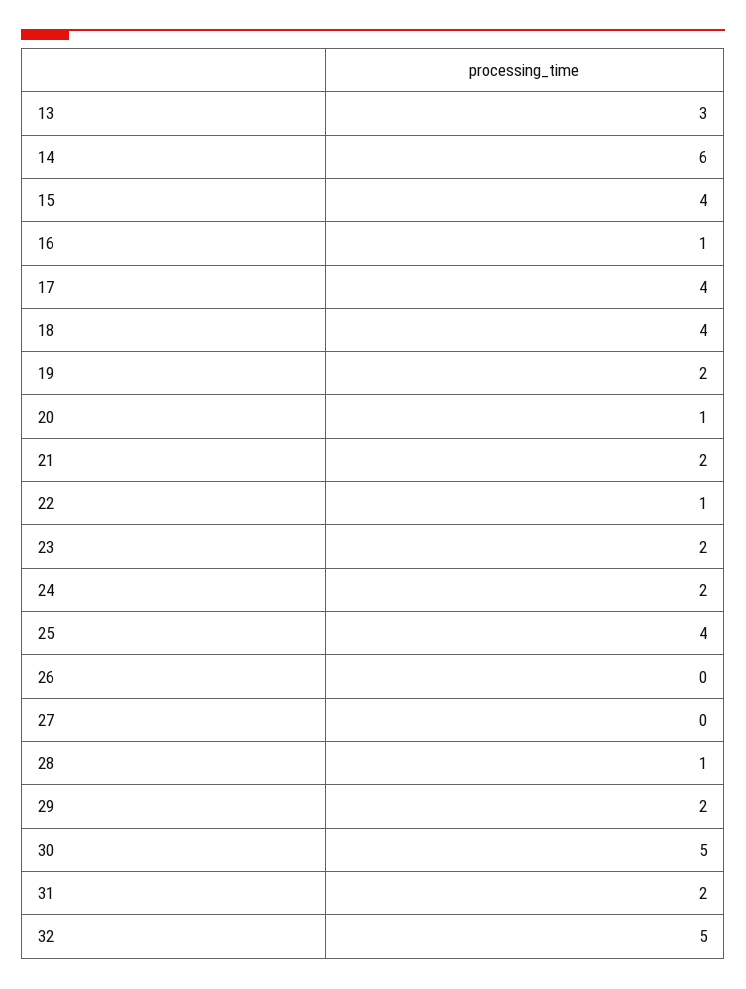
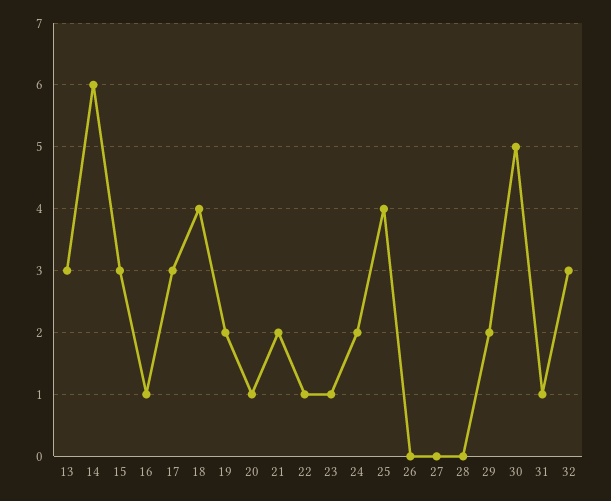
15: 4 -> 3
17: 4 -> 3
23: 2 -> 1
28: 1 -> 0
31: 2 -> 1
32: 5 -> 3

